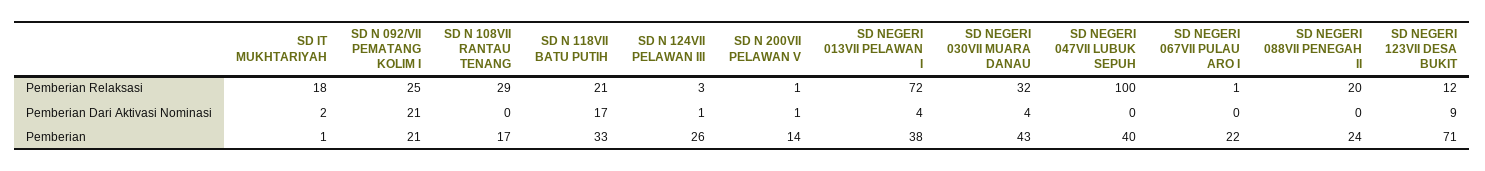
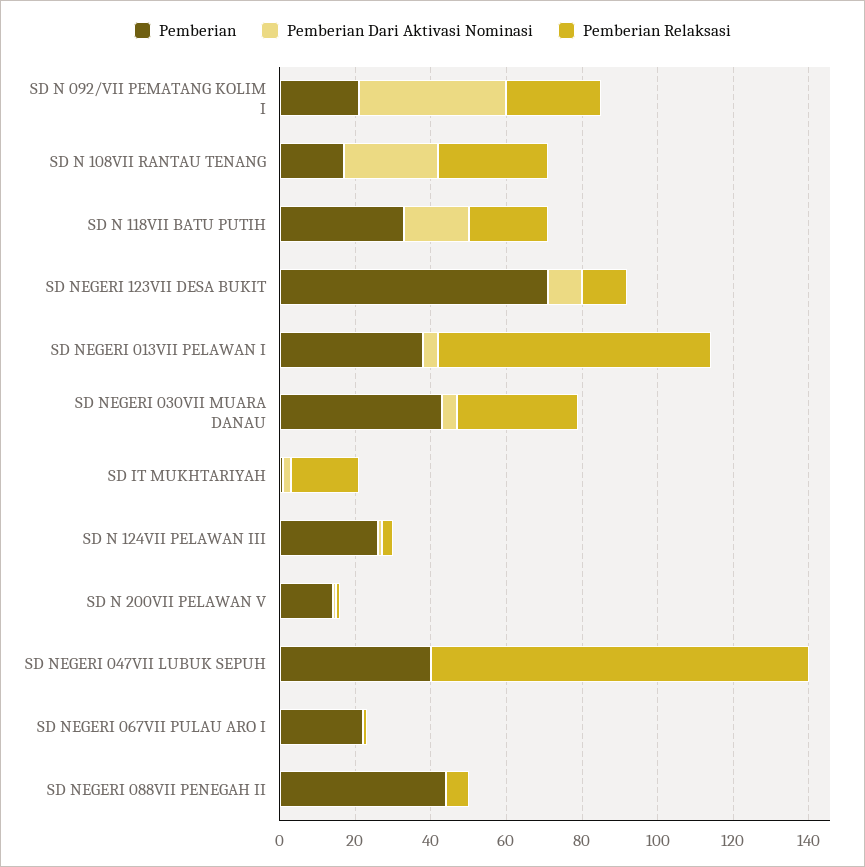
Pemberian Relaksasi, SD NEGERI 088VII PENEGAH II: 20 -> 5
Pemberian Dari Aktivasi Nominasi, SD N 092/VII PEMATANG KOLIM I: 21 -> 40
Pemberian Dari Aktivasi Nominasi, SD N 108VII RANTAU TENANG: 0 -> 25
Pemberian, SD NEGERI 088VII PENEGAH II: 24 -> 45

